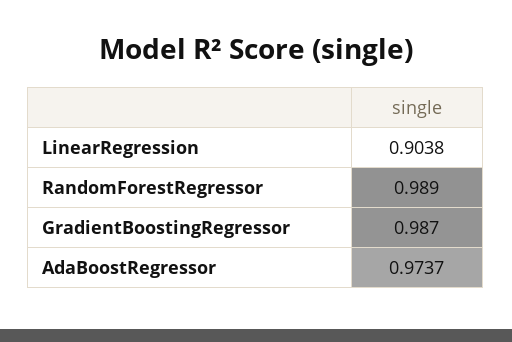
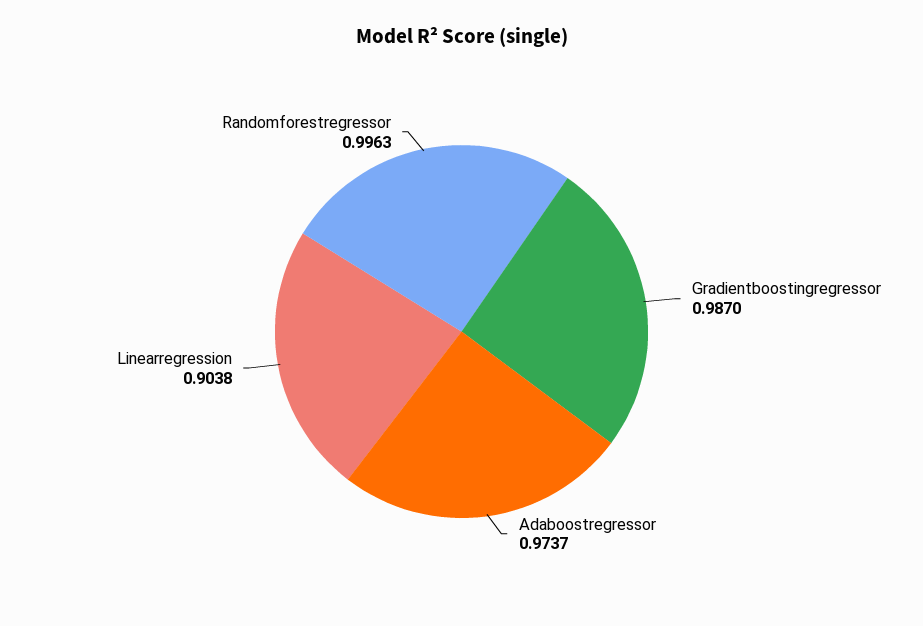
RandomForestRegressor: 0.989 -> 0.9963

